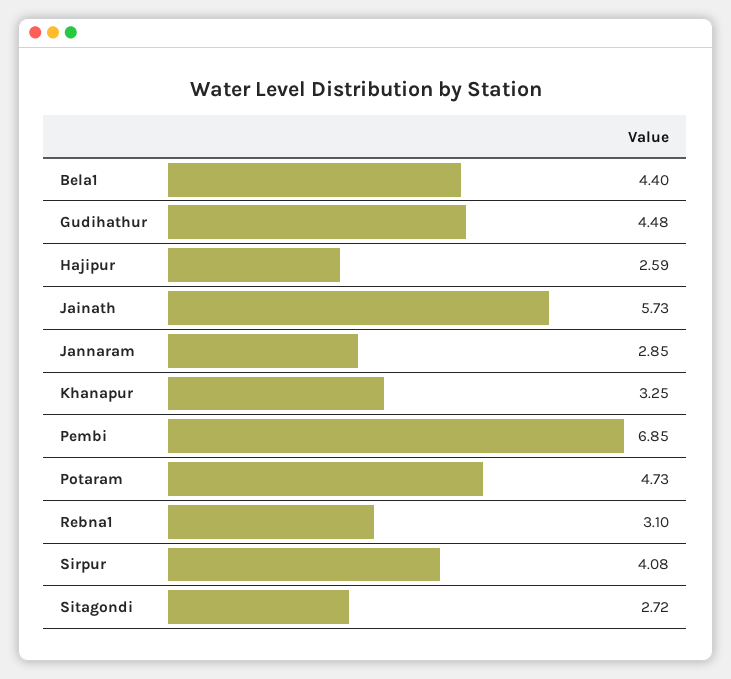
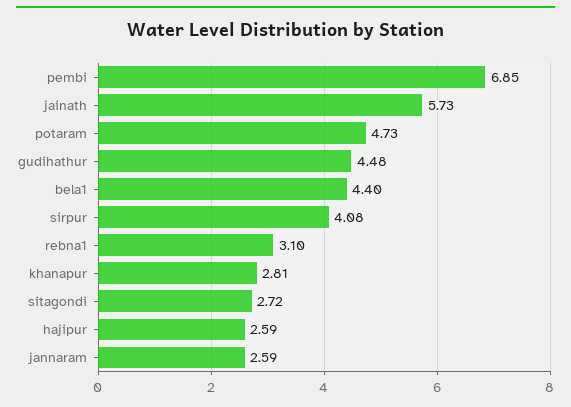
Jannaram: 2.85 -> 2.59
Khanapur: 3.25 -> 2.81

